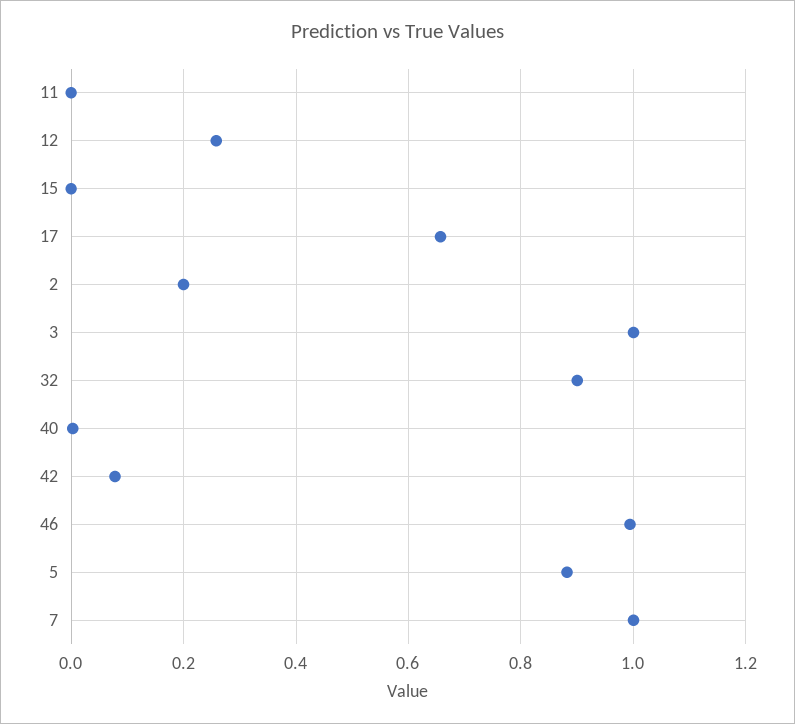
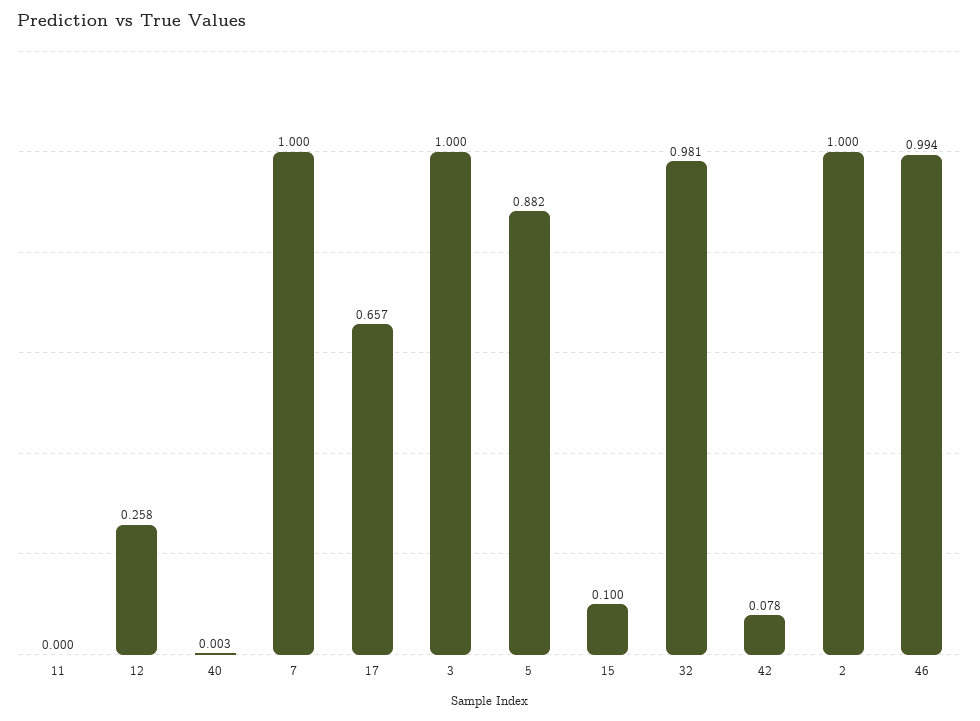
15: 0 -> 0.1
2: 0.2 -> 1
32: 0.9 -> 0.981

